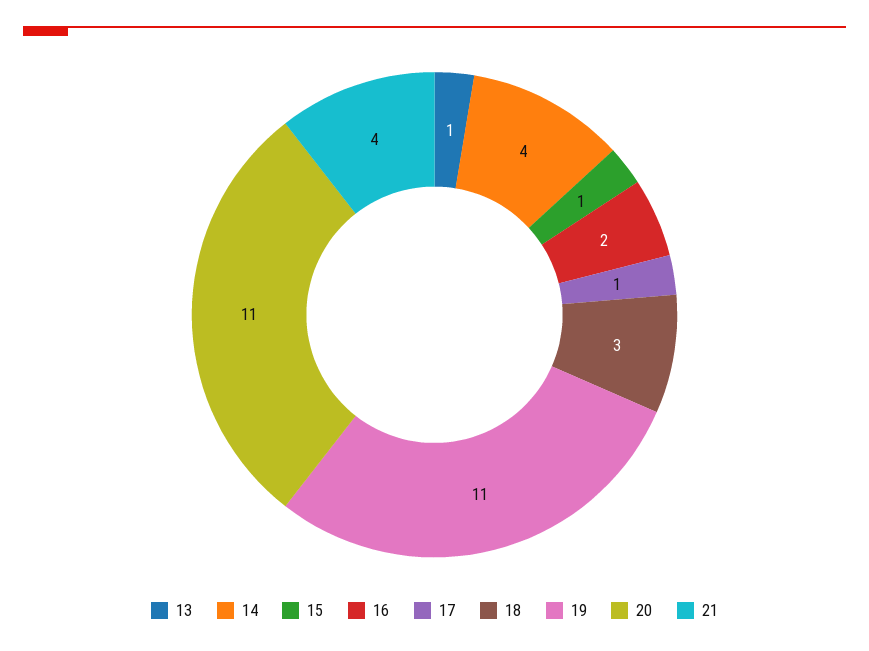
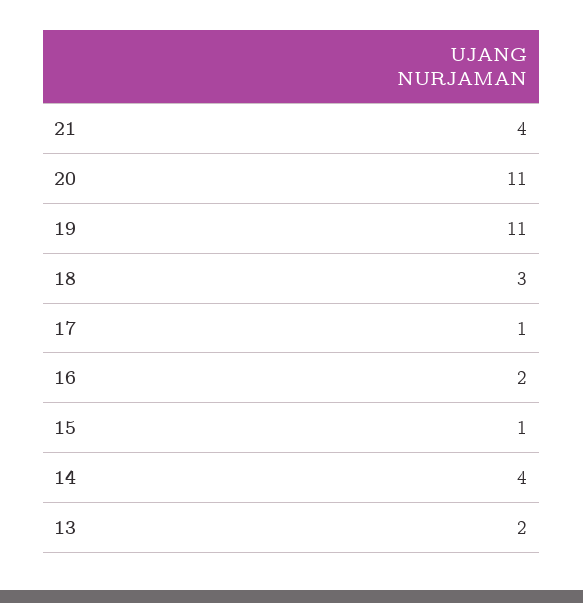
13: 1 -> 2

